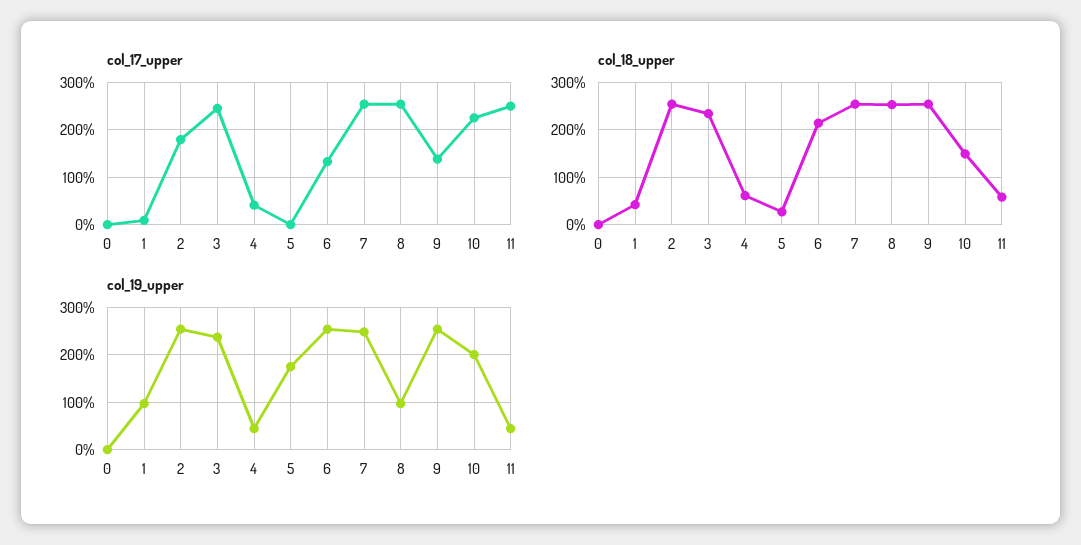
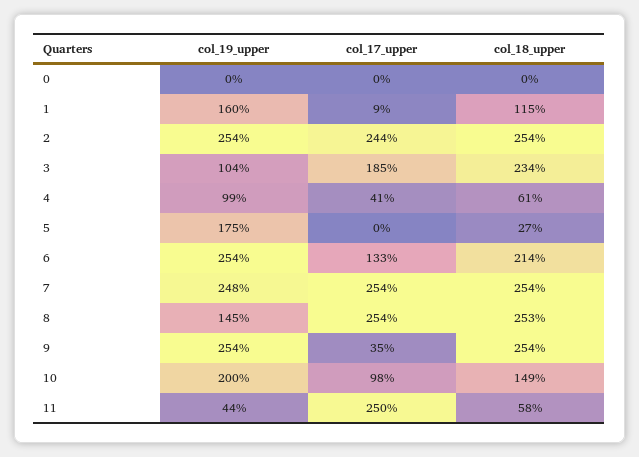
col_17_upper, 2: 180 -> 244
col_17_upper, 3: 240 -> 185
col_17_upper, 9: 140 -> 35
col_17_upper, 10: 220 -> 98
col_18_upper, 1: 40 -> 115
col_19_upper, 1: 100 -> 160
col_19_upper, 3: 240 -> 104
col_19_upper, 4: 40 -> 99
col_19_upper, 8: 100 -> 145

